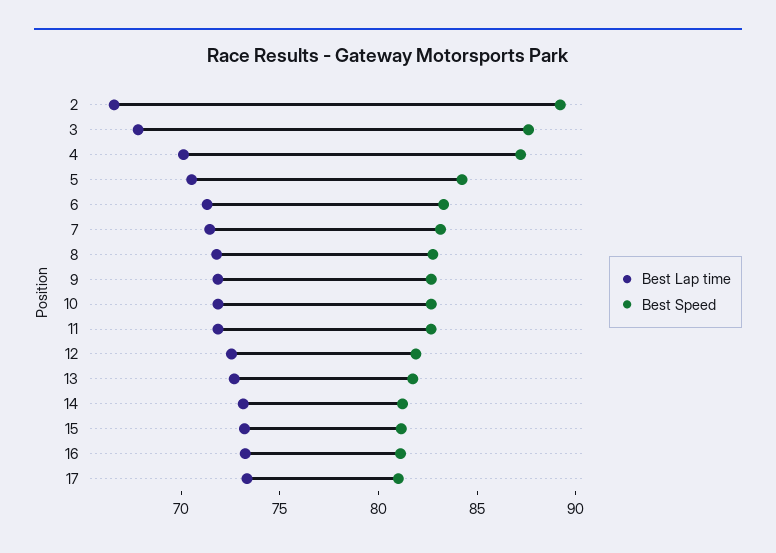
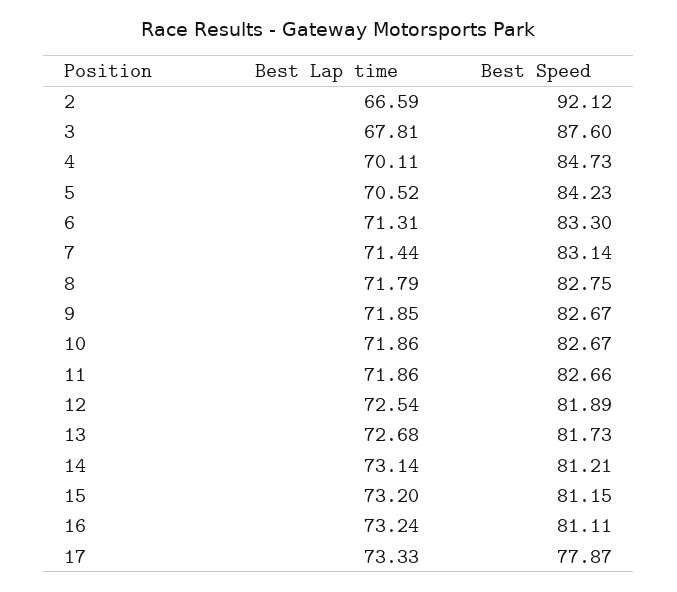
Best Speed, 2: 89 -> 92.12
Best Speed, 4: 87 -> 84.73
Best Speed, 17: 81 -> 77.87

